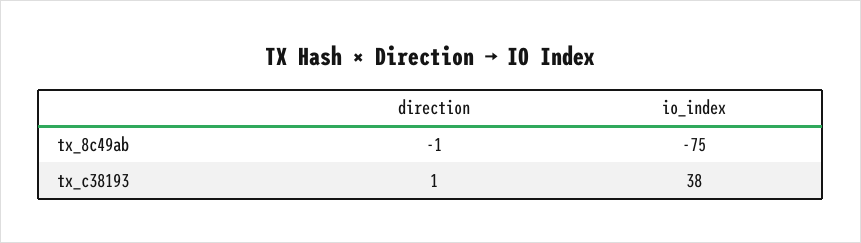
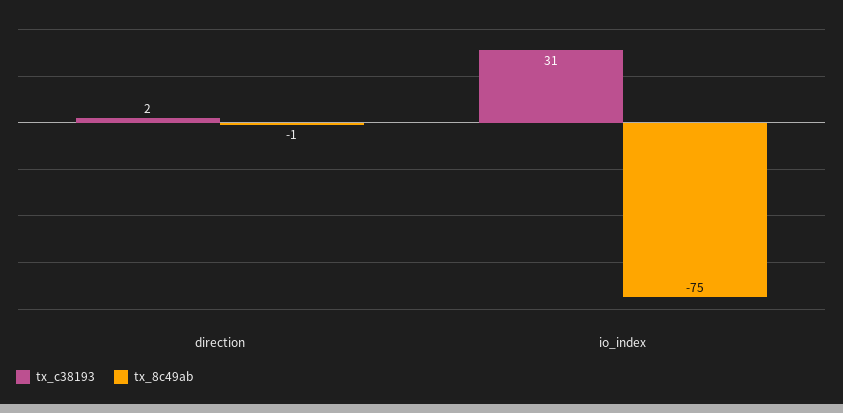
tx_c38193, direction: 1 -> 2
tx_c38193, io_index: 38 -> 31

